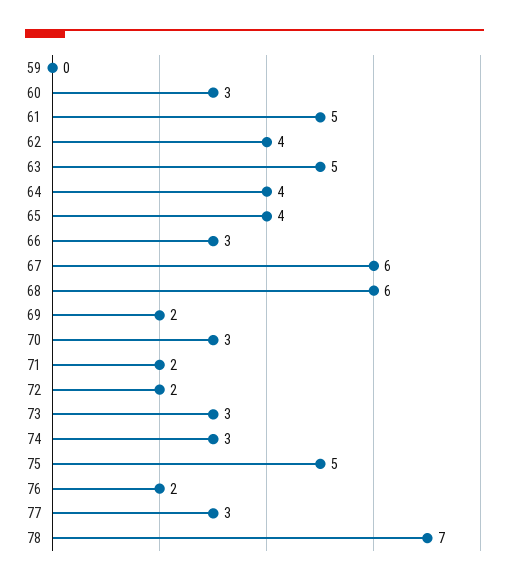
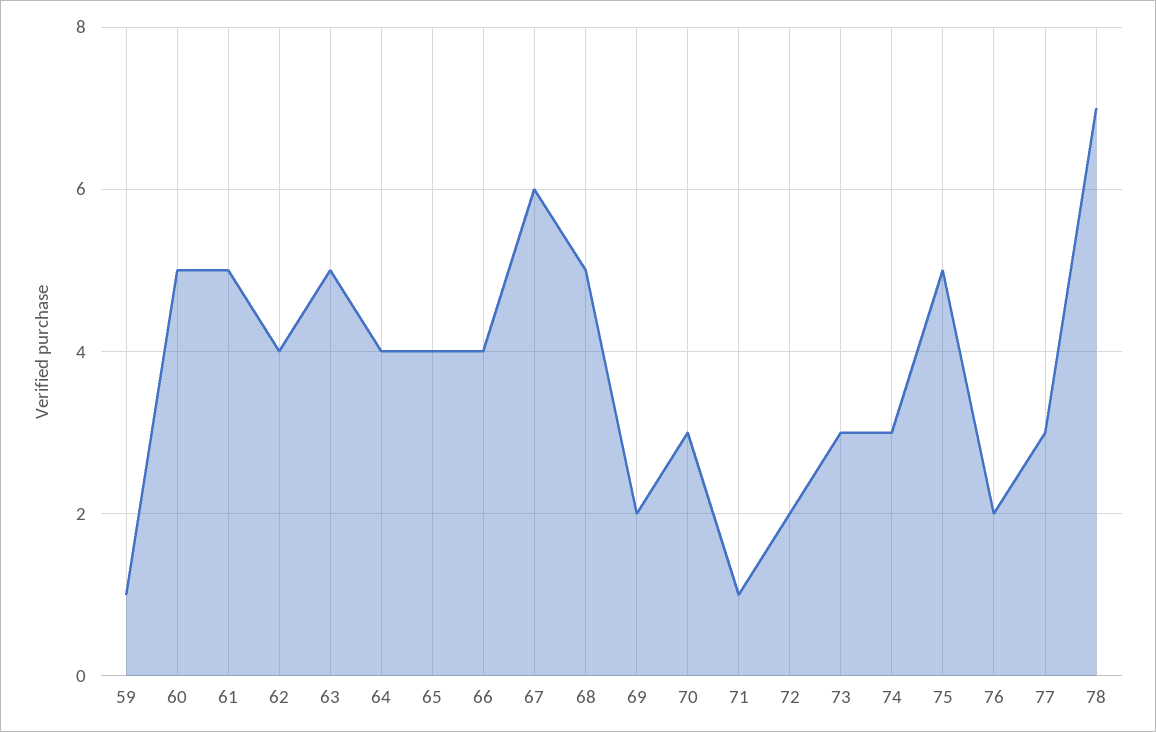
59: 0 -> 1
60: 3 -> 5
66: 3 -> 4
68: 6 -> 5
71: 2 -> 1

